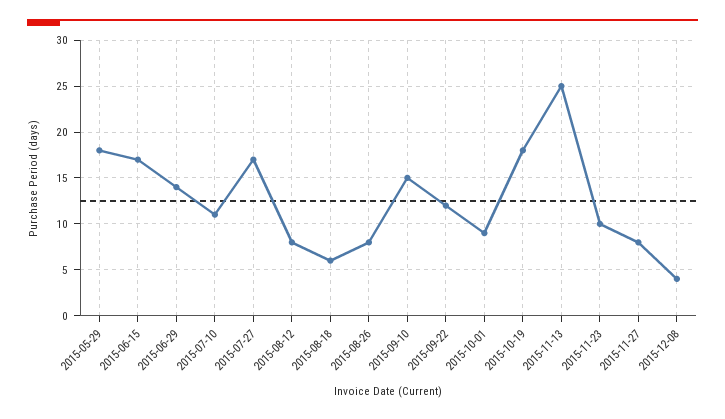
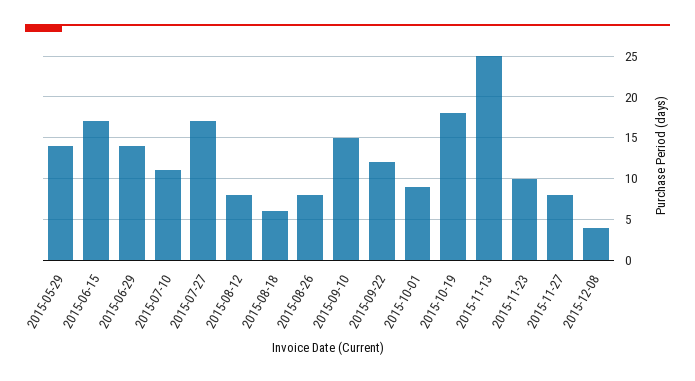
2015-05-29: 18 -> 14

